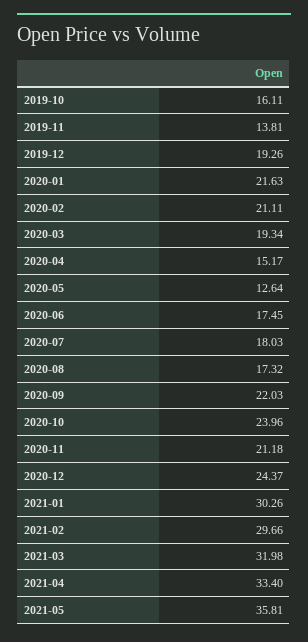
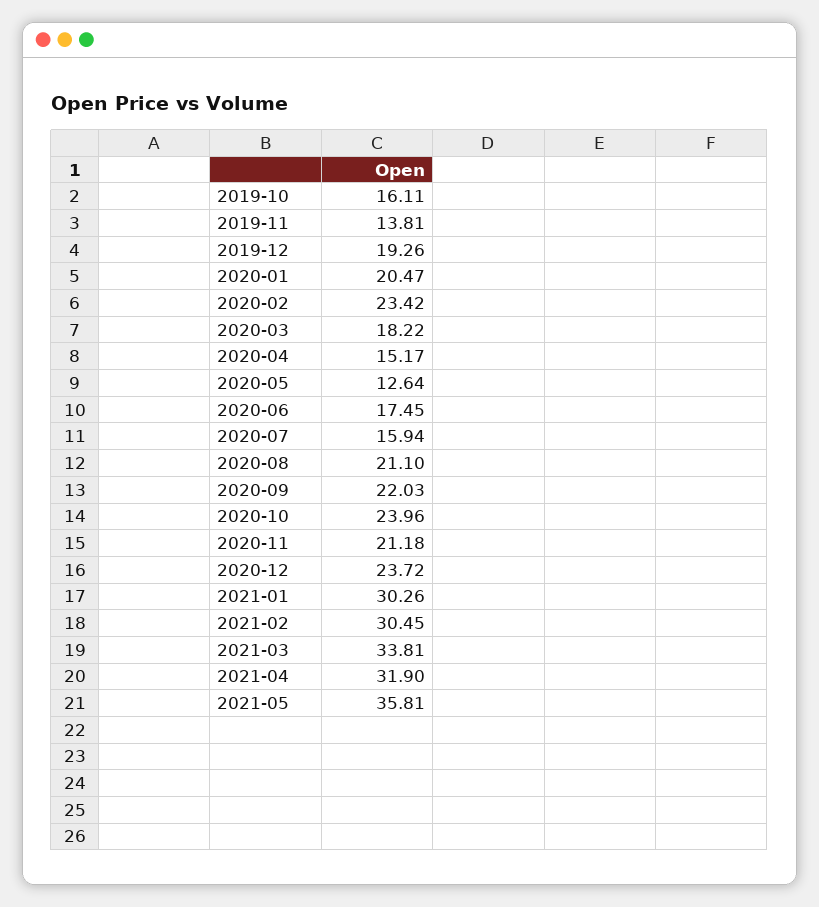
2020-01: 21.63 -> 20.47
2020-02: 21.11 -> 23.42
2020-03: 19.34 -> 18.22
2020-07: 18.03 -> 15.94
2020-08: 17.32 -> 21.1
2020-12: 24.37 -> 23.72
2021-02: 29.66 -> 30.45
2021-03: 31.98 -> 33.81
2021-04: 33.4 -> 31.9

